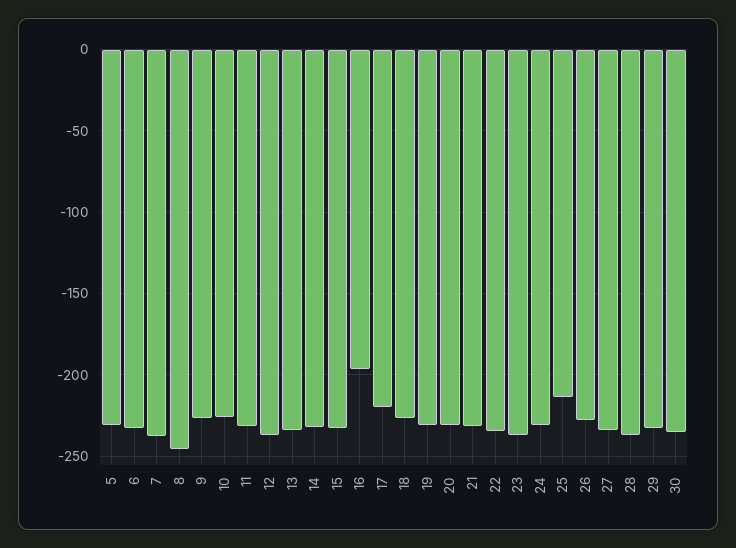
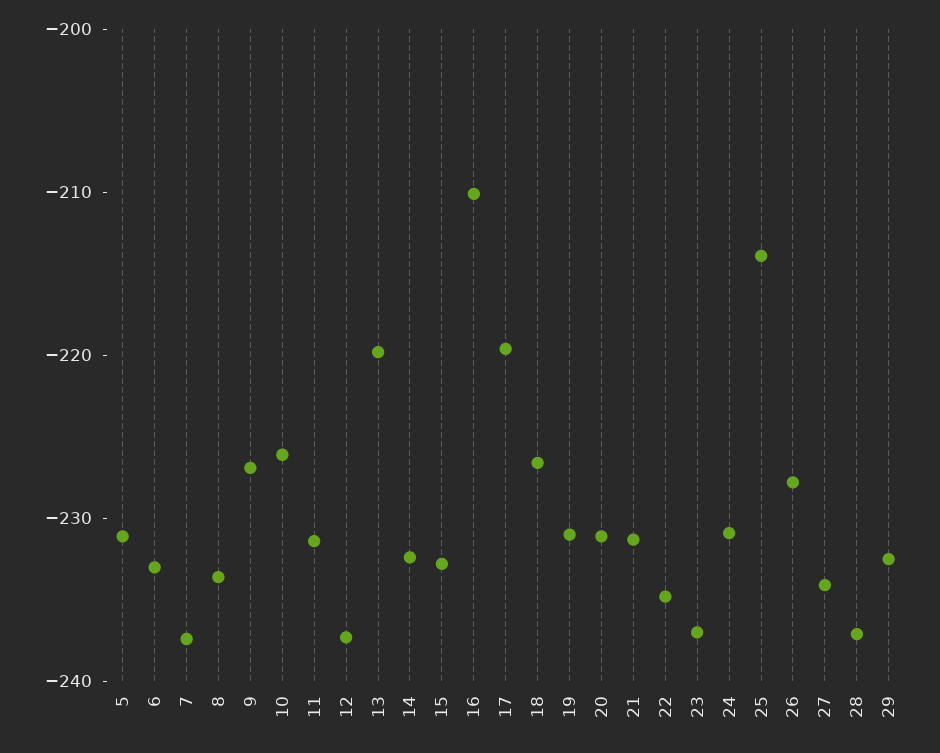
8: -245 -> -234
13: -235 -> -220
16: -195 -> -210
30: -235 -> none

